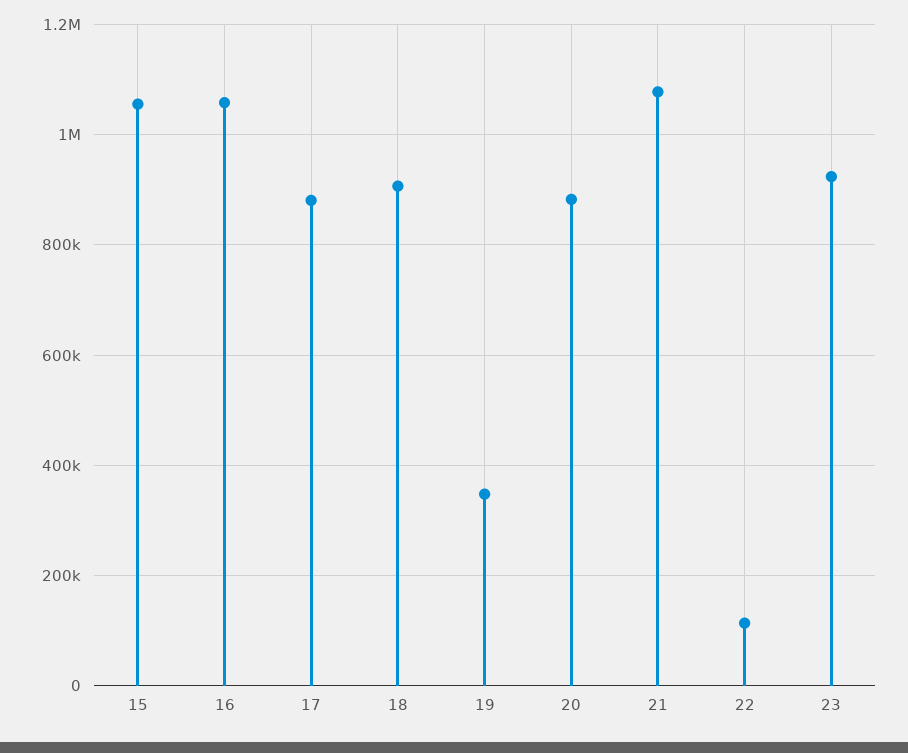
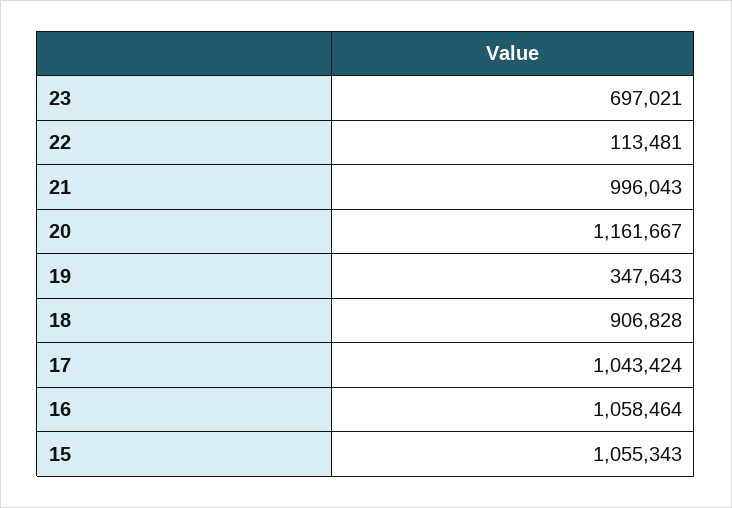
17: 880000 -> 1043424
20: 880000 -> 1161667
21: 1080000 -> 996043
23: 920000 -> 697021

